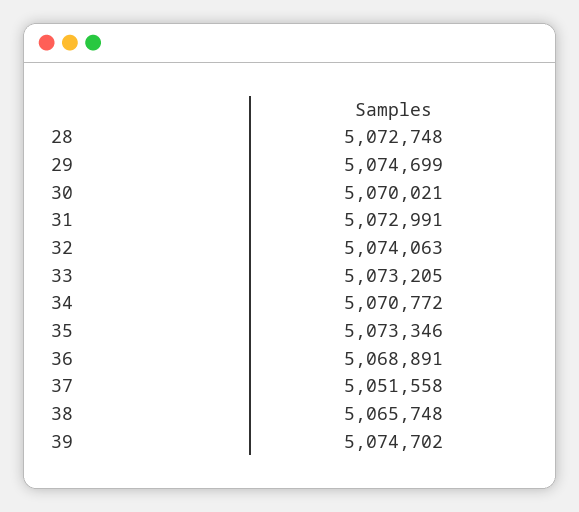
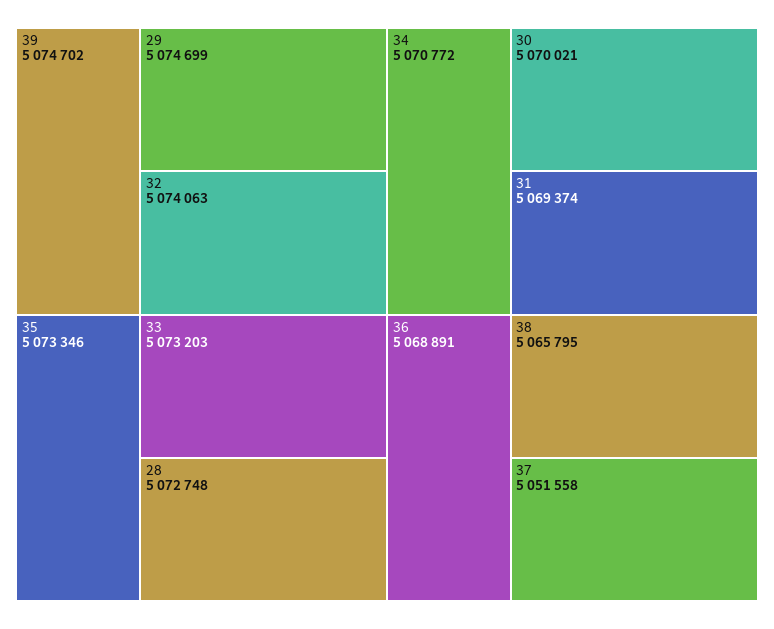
31: 5072991 -> 5069374
33: 5073205 -> 5073203
38: 5065748 -> 5065795

